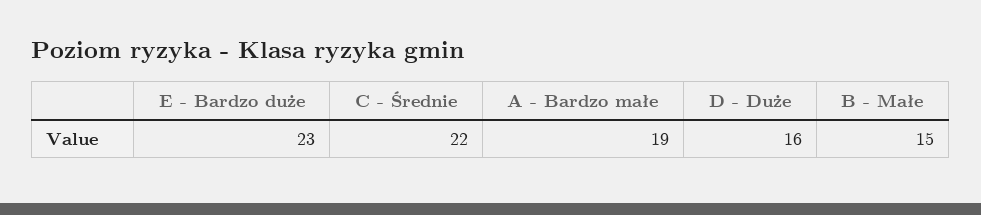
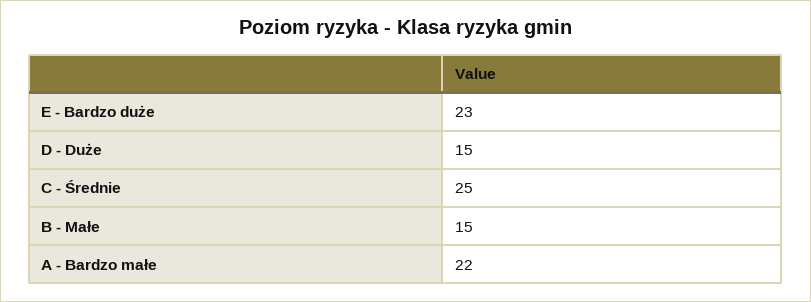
C - Średnie: 22 -> 25
A - Bardzo małe: 19 -> 22
D - Duże: 16 -> 15

